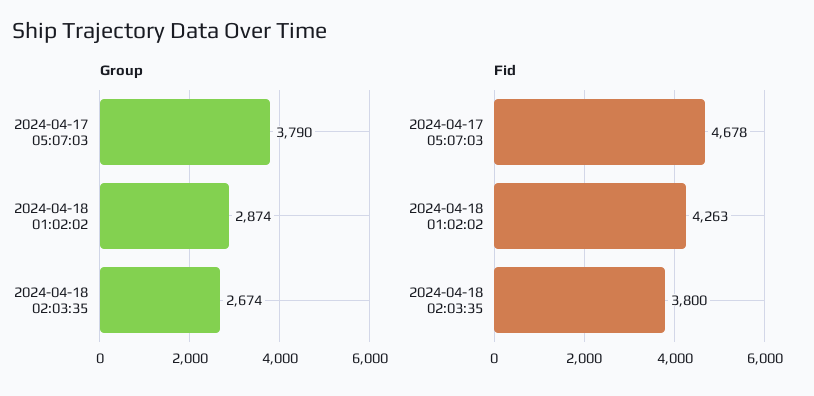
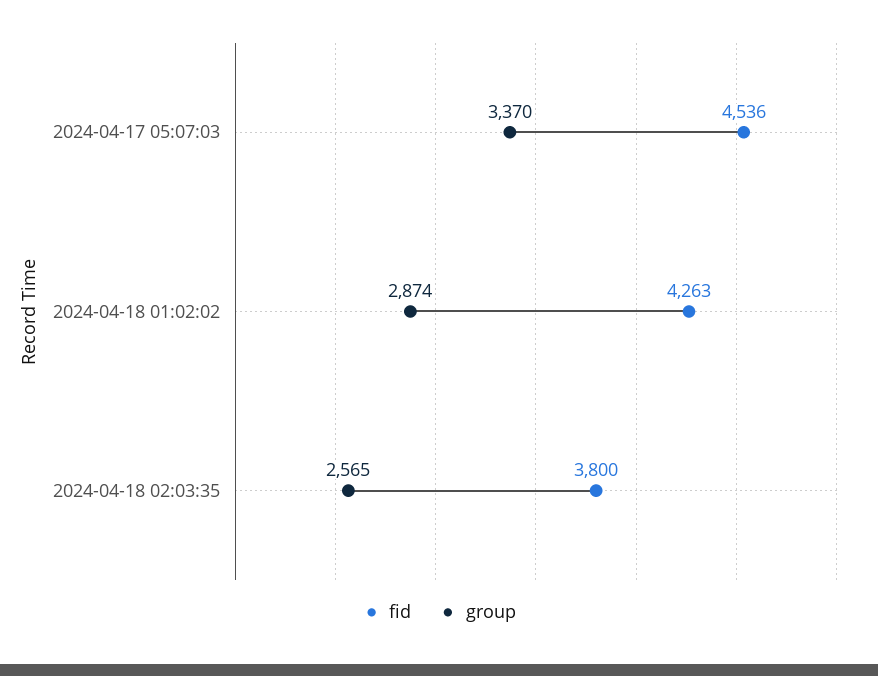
Group, 2024-04-17 05:07:03: 3790 -> 3370
Group, 2024-04-18 02:03:35: 2674 -> 2565
Fid, 2024-04-17 05:07:03: 4678 -> 4536

